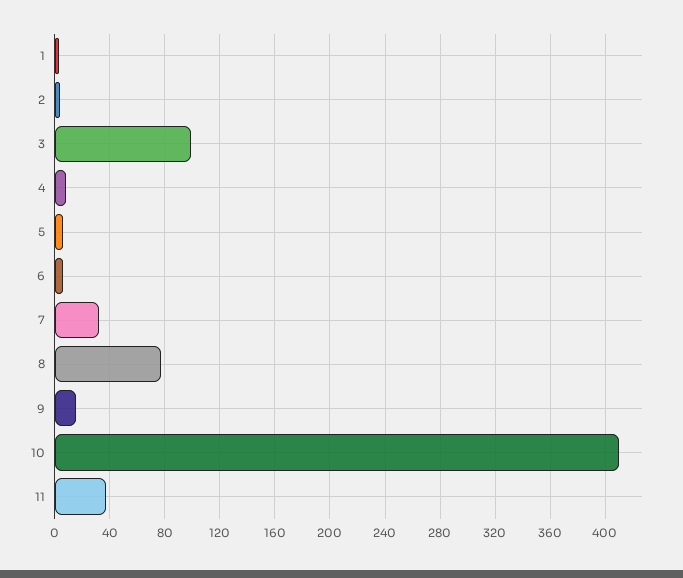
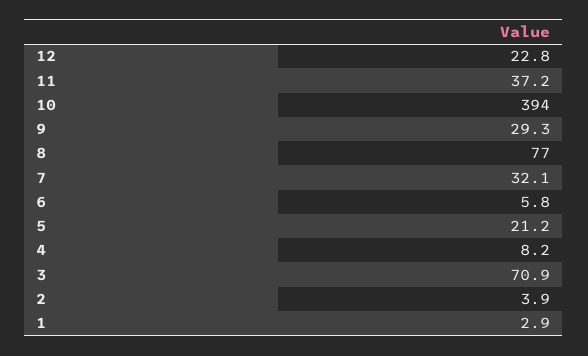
3: 100 -> 70.9
5: 5 -> 21.2
9: 15 -> 29.3
10: 410 -> 394
12: none -> 22.8

